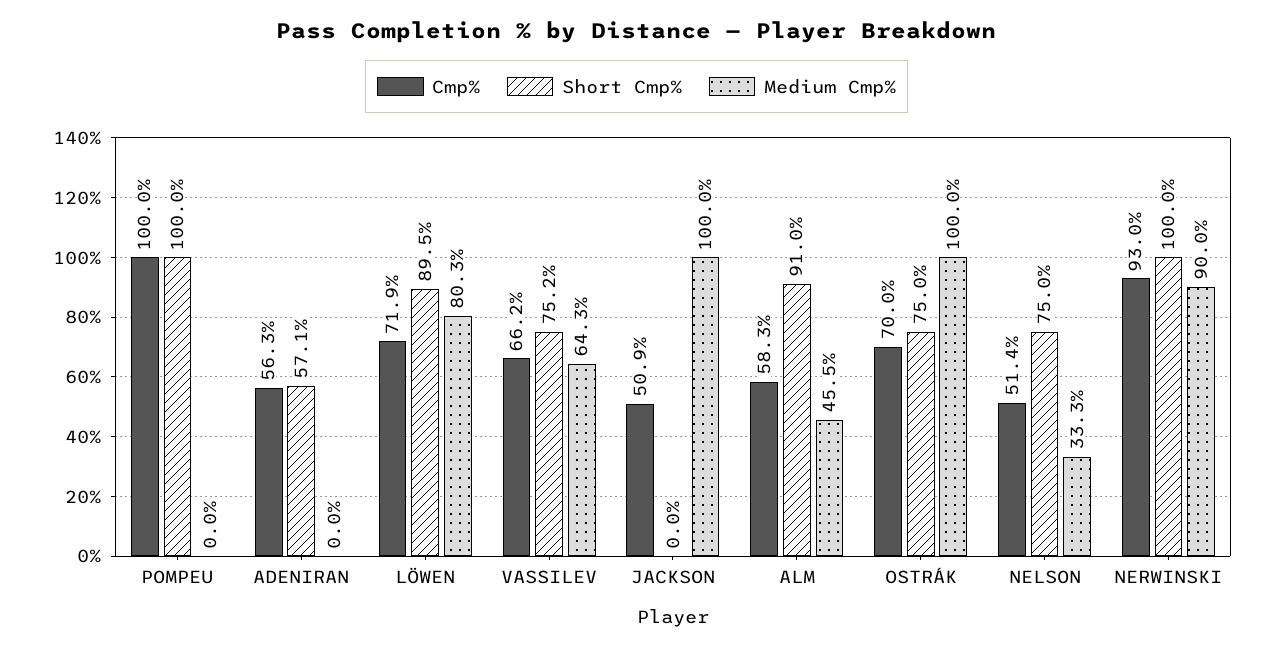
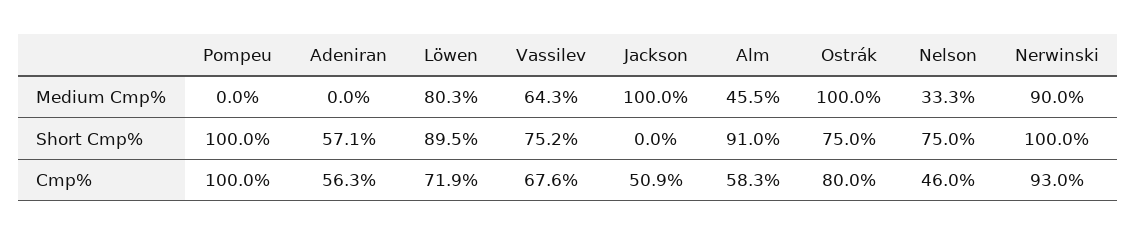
Cmp%, VASSILEV: 66.2 -> 67.6
Cmp%, OSTRÁK: 70 -> 80
Cmp%, NELSON: 51.4 -> 46

